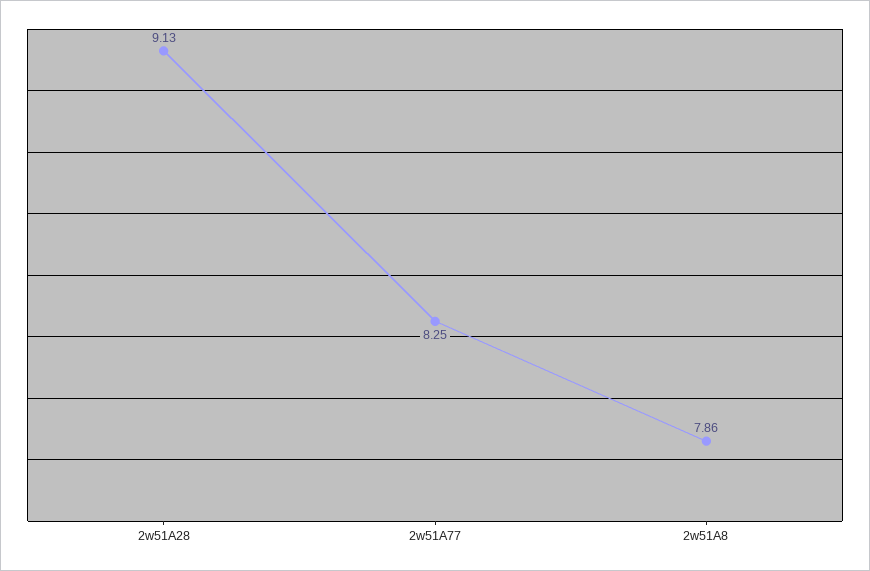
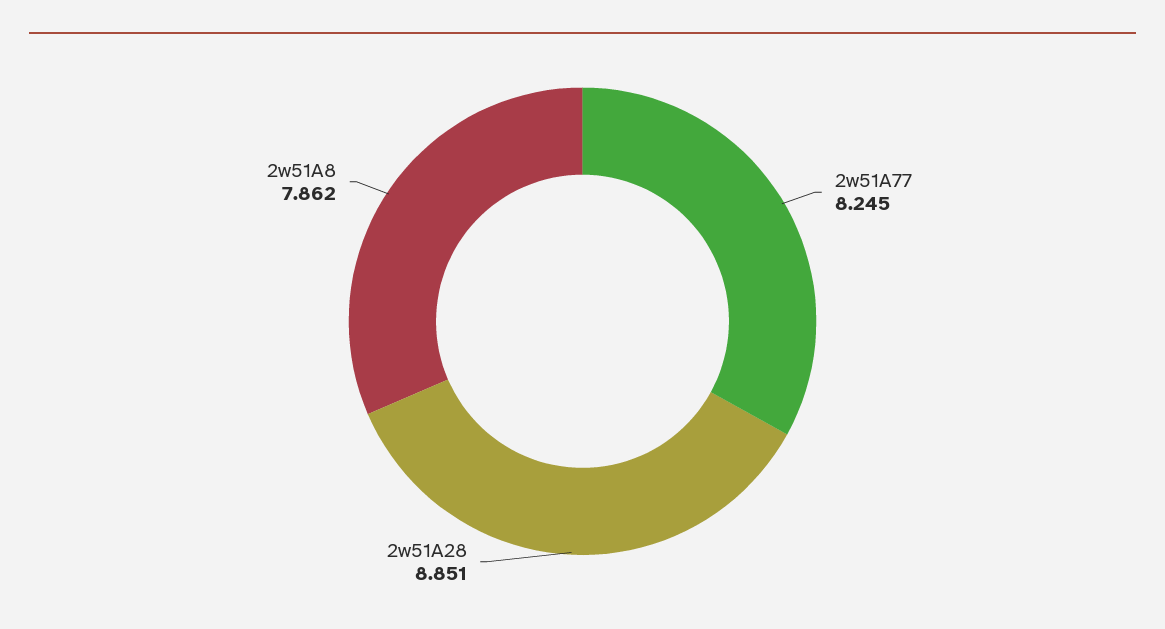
2w51A28: 9.13 -> 8.851

